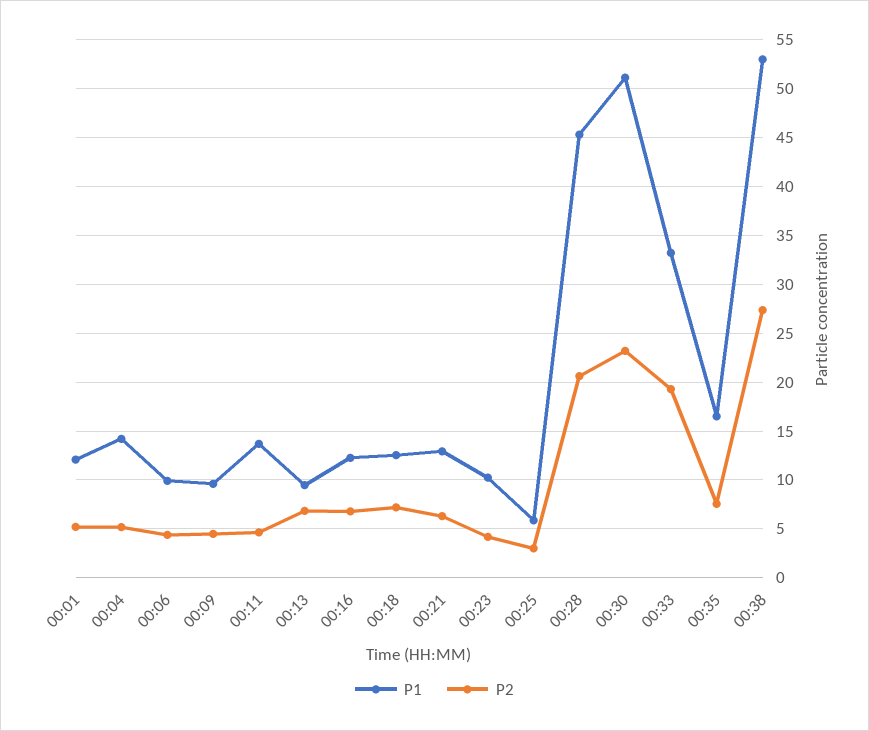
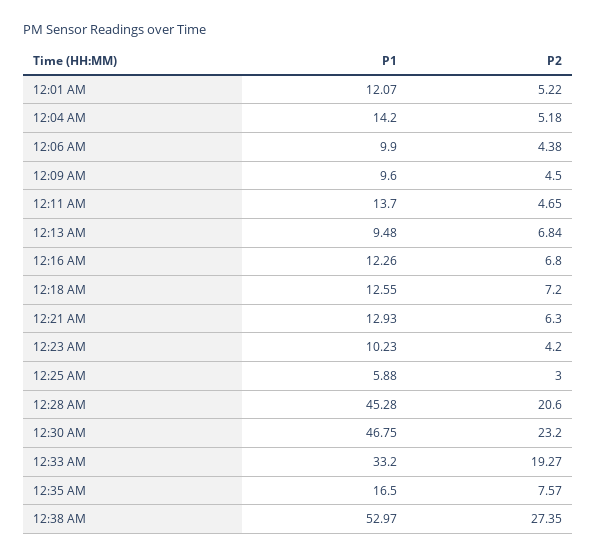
P1, 00:30: 51 -> 46.75

